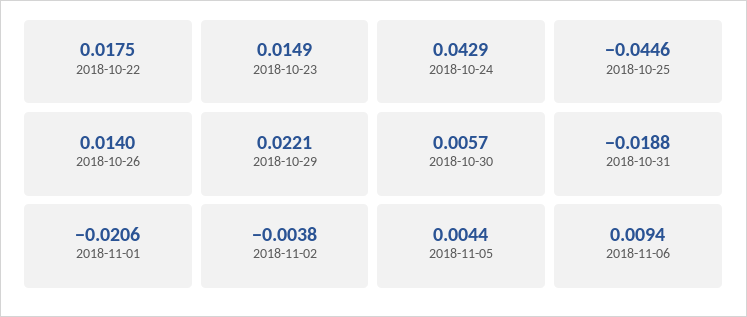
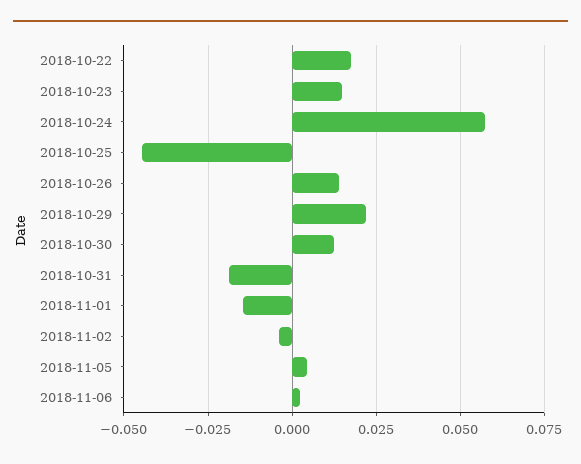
2018-10-24: 0.0429 -> 0.0575
2018-10-30: 0.0057 -> 0.0125
2018-11-01: -0.0206 -> -0.015
2018-11-06: 0.0094 -> 0.0025

